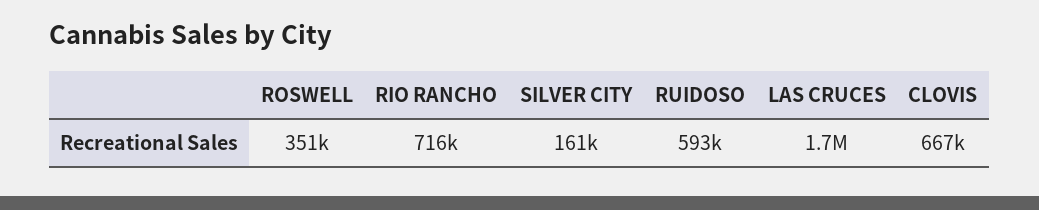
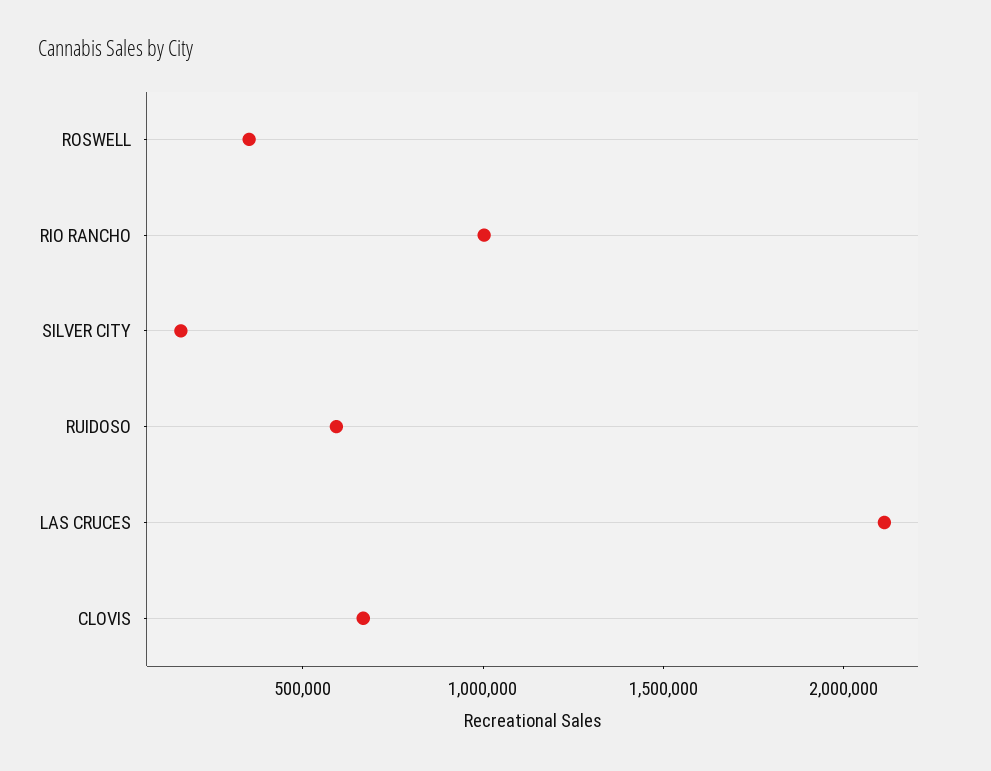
RIO RANCHO: 716000 -> 1000000
LAS CRUCES: 1700000 -> 2100000

